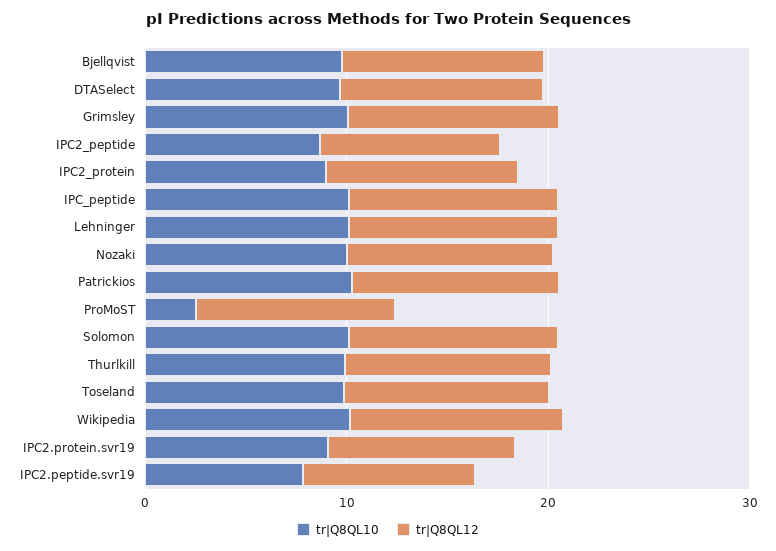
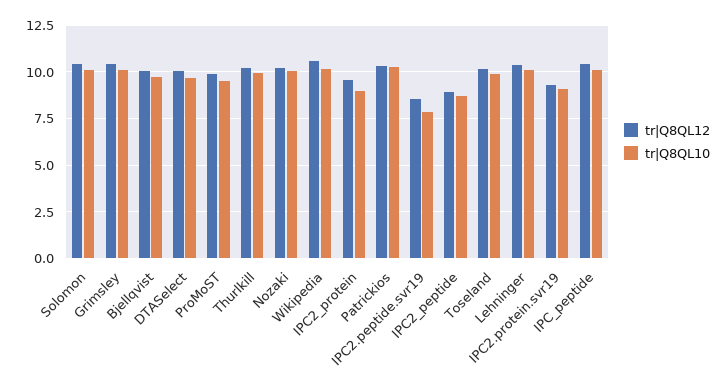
tr|Q8QL10, ProMoST: 2 -> 9.5

